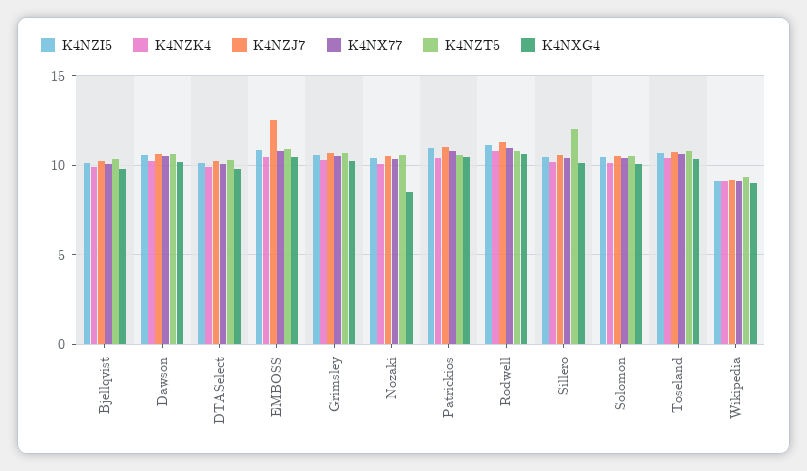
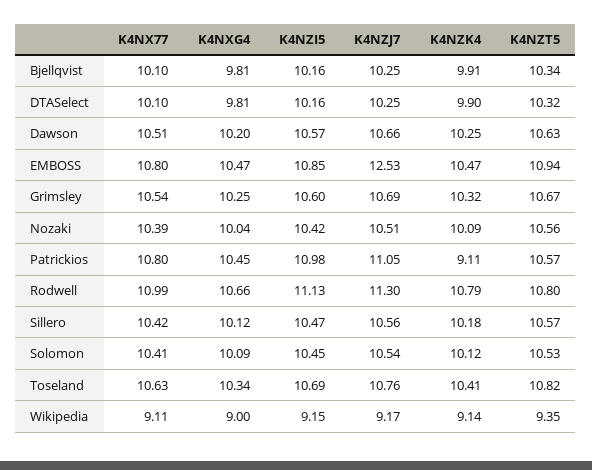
K4NXG4, Nozaki: 8.5 -> 10.04
K4NZK4, Patrickios: 10.5 -> 9.11
K4NZT5, Sillero: 12 -> 10.57

